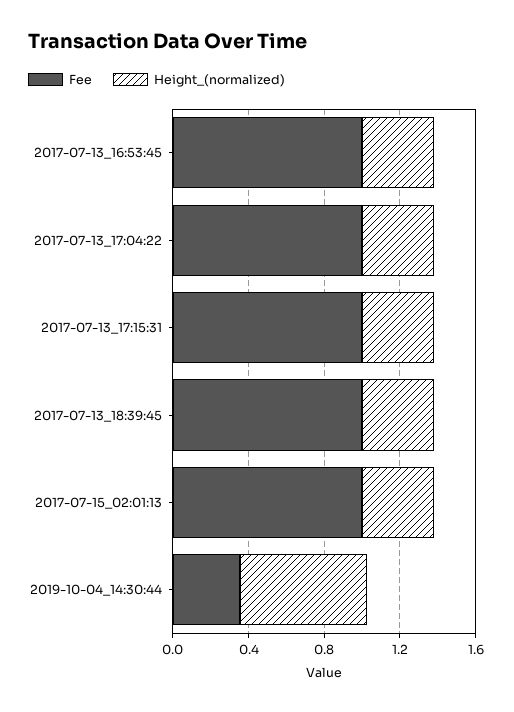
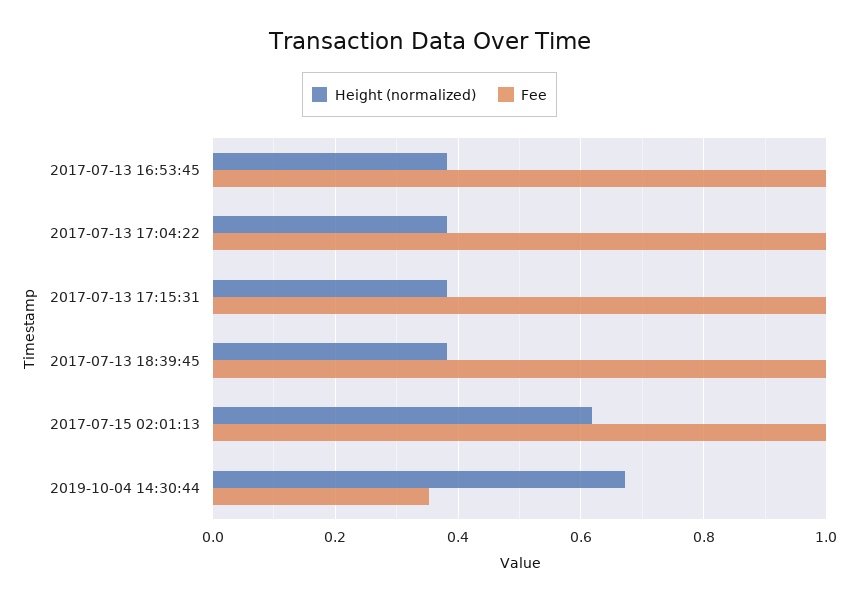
Height_(normalized), 2017-07-15_02:01:13: 0.4 -> 0.62

